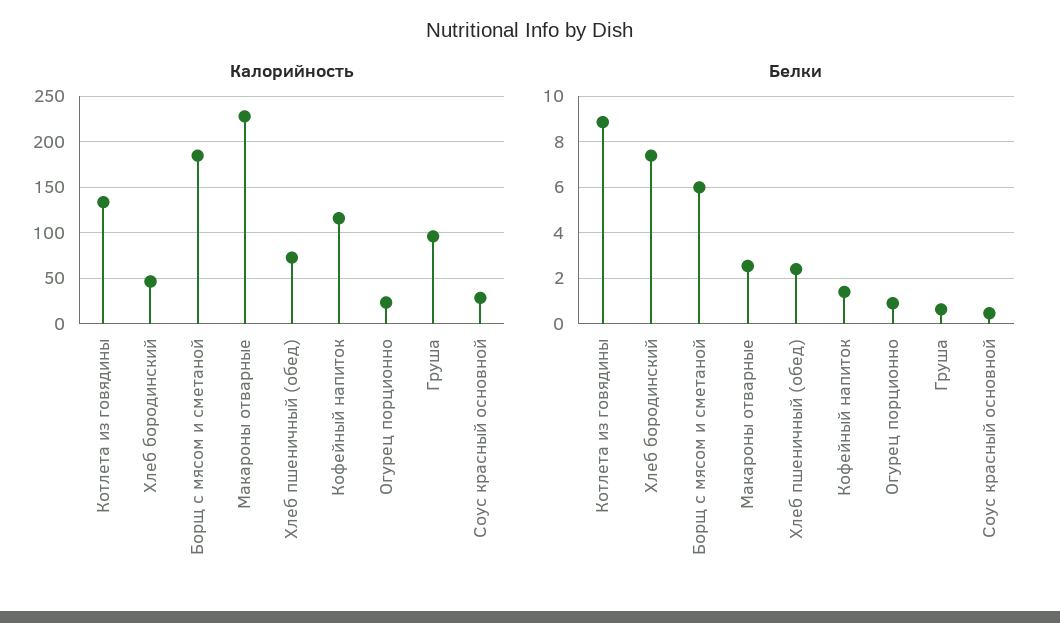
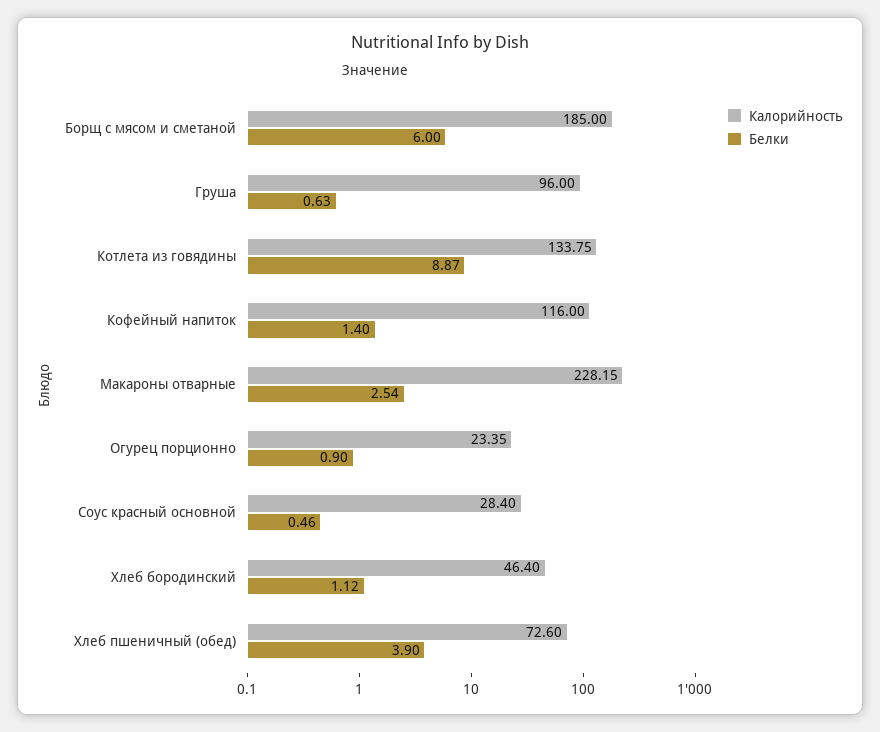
Белки, Хлеб бородинский: 7.5 -> 1.12
Белки, Хлеб пшеничный (обед): 2.5 -> 3.9

